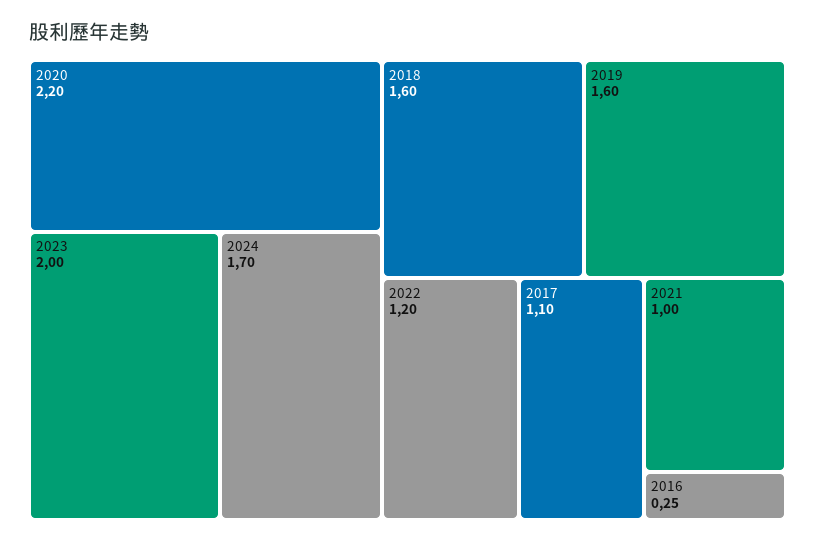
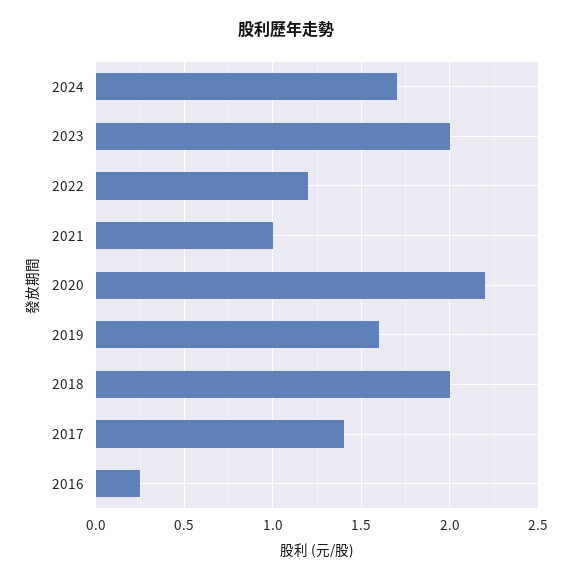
2018: 1.6 -> 2
2017: 1.1 -> 1.4

